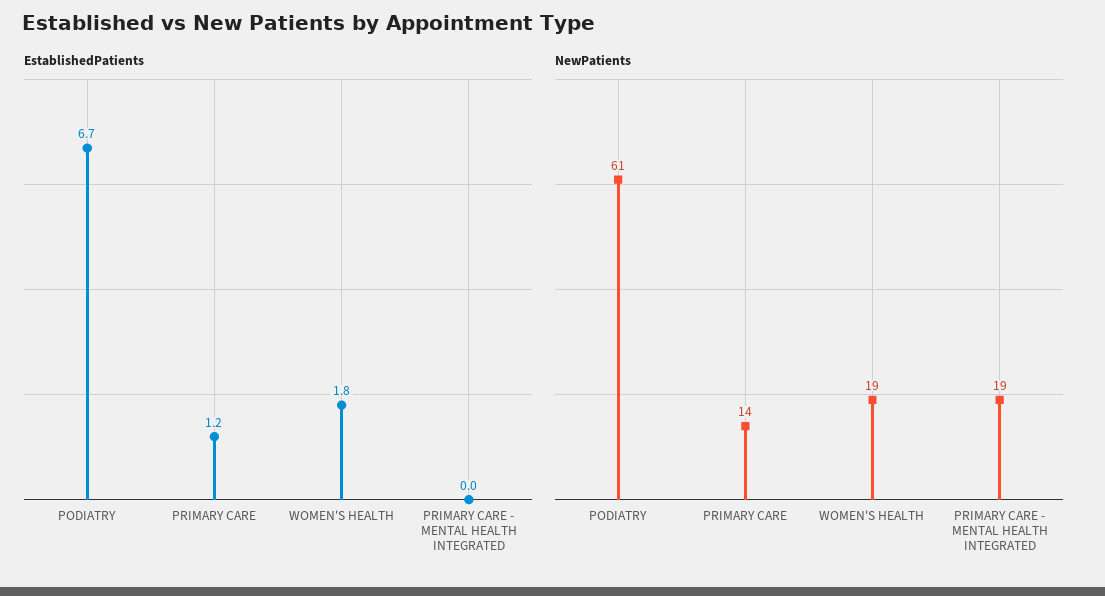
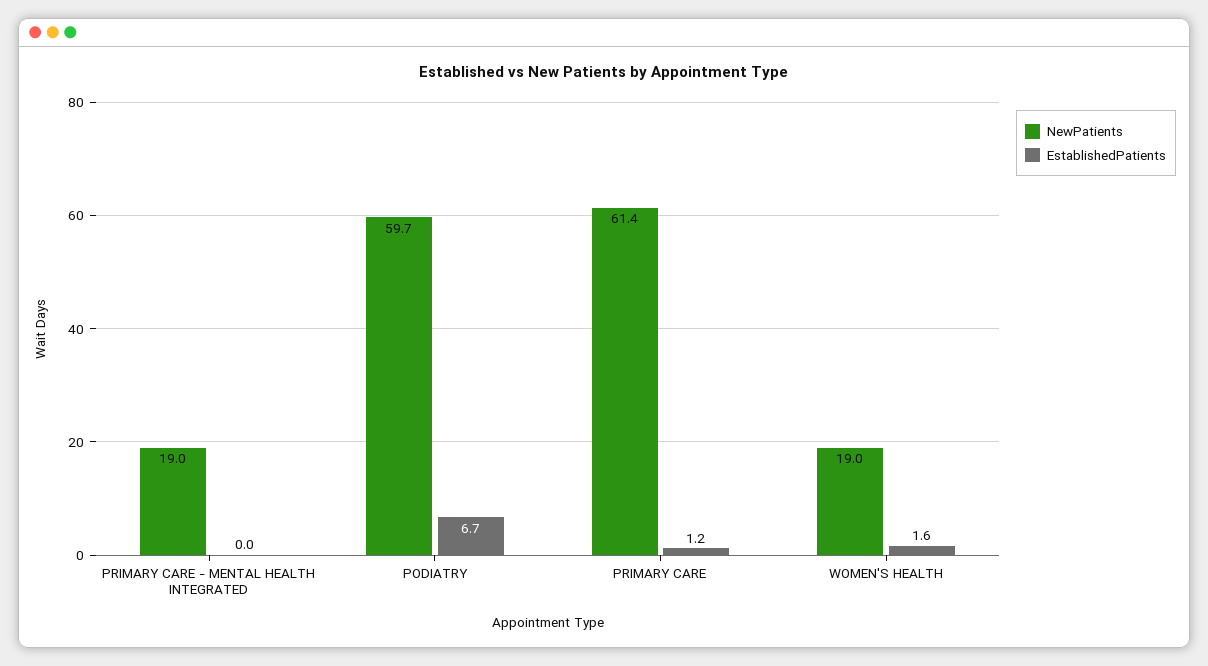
EstablishedPatients, WOMEN'S HEALTH: 1.8 -> 1.6
NewPatients, PODIATRY: 61 -> 59.7
NewPatients, PRIMARY CARE: 14 -> 61.4

